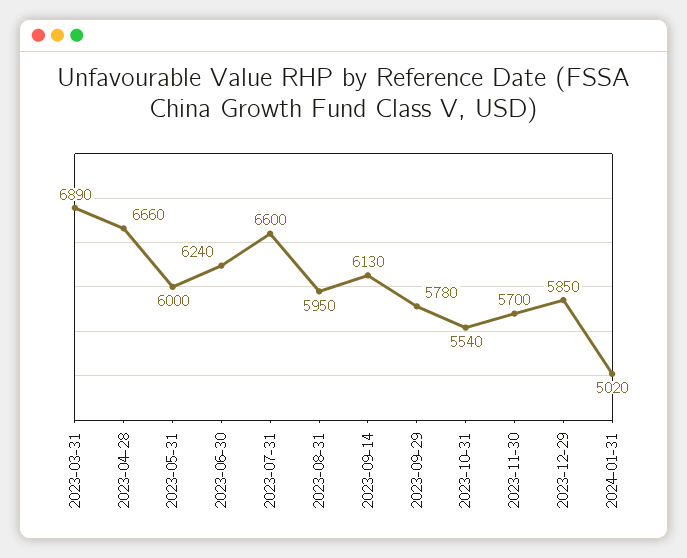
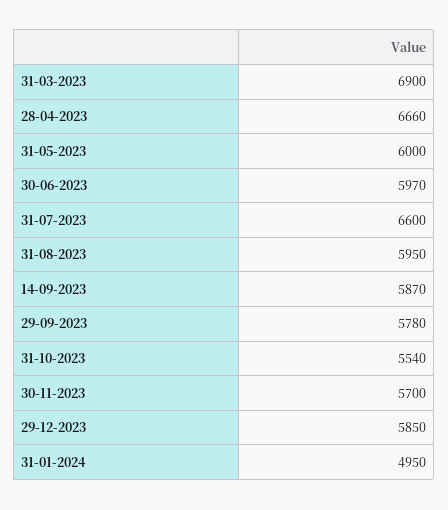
2023-03-31: 6890 -> 6900
2023-06-30: 6240 -> 5970
2023-09-14: 6130 -> 5870
2024-01-31: 5020 -> 4950

